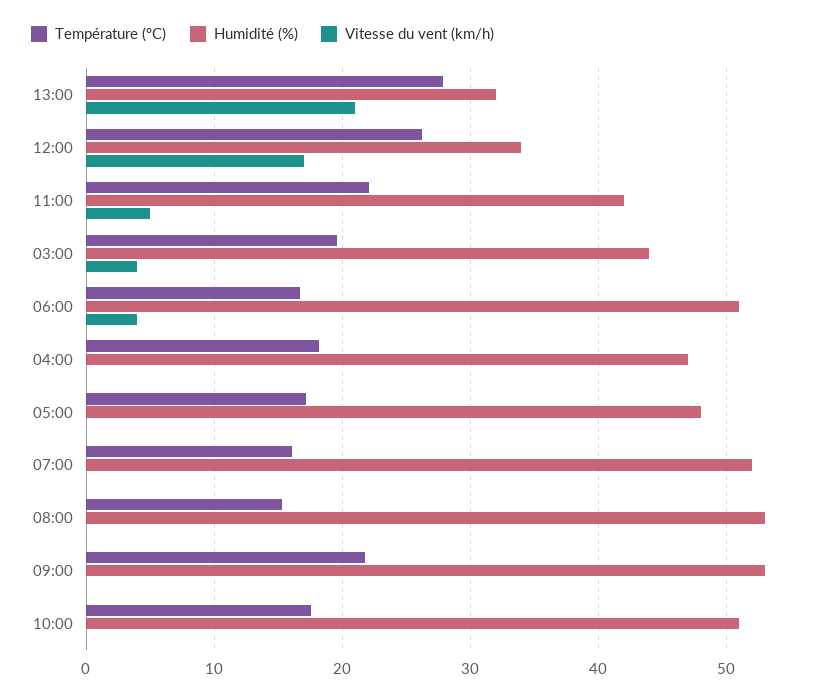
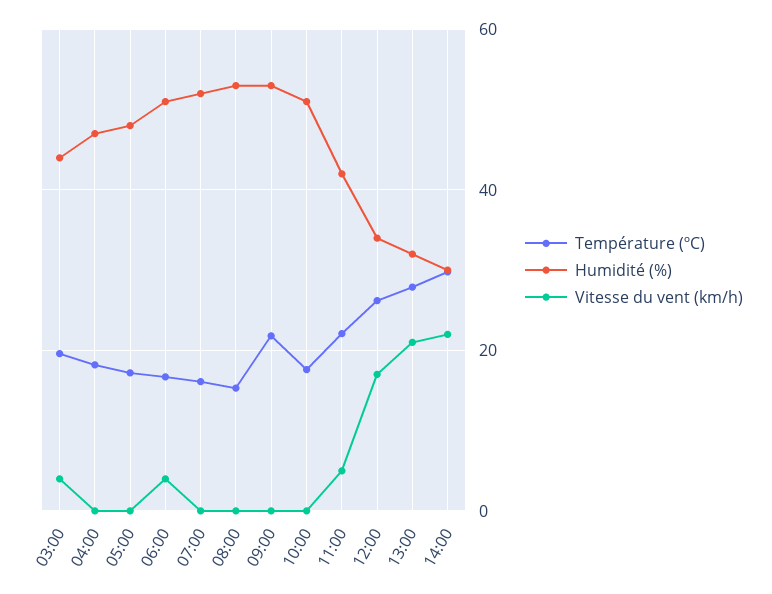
Température (ºC), 14:00: none -> 30
Humidité (%), 14:00: none -> 30
Vitesse du vent (km/h), 14:00: none -> 22

